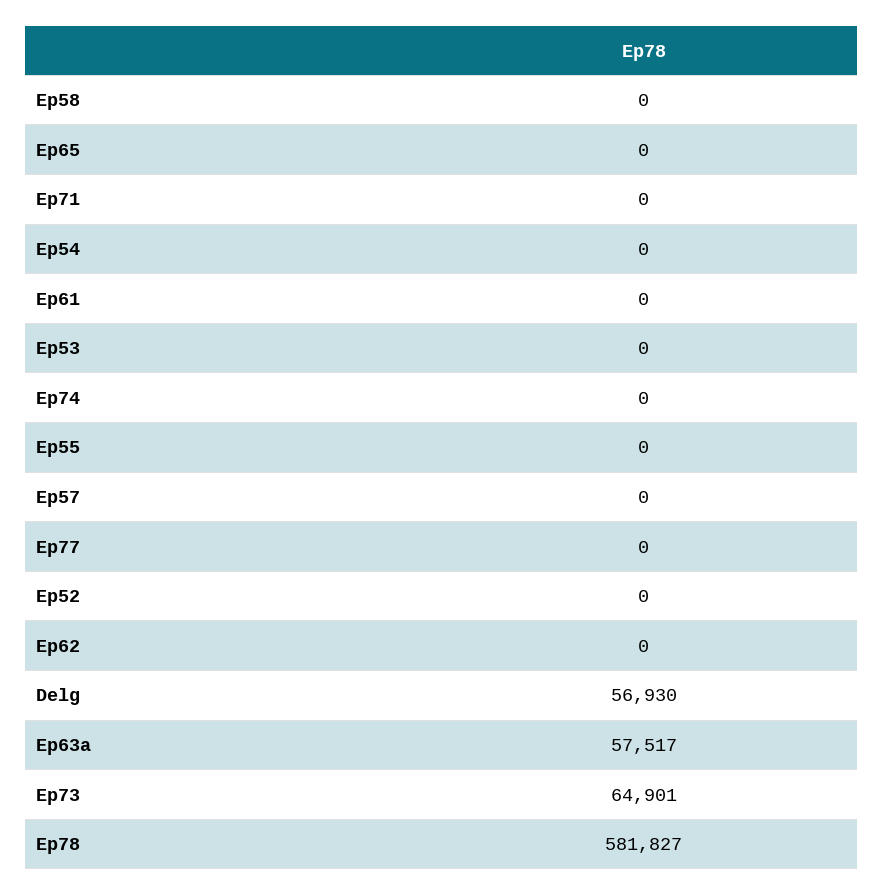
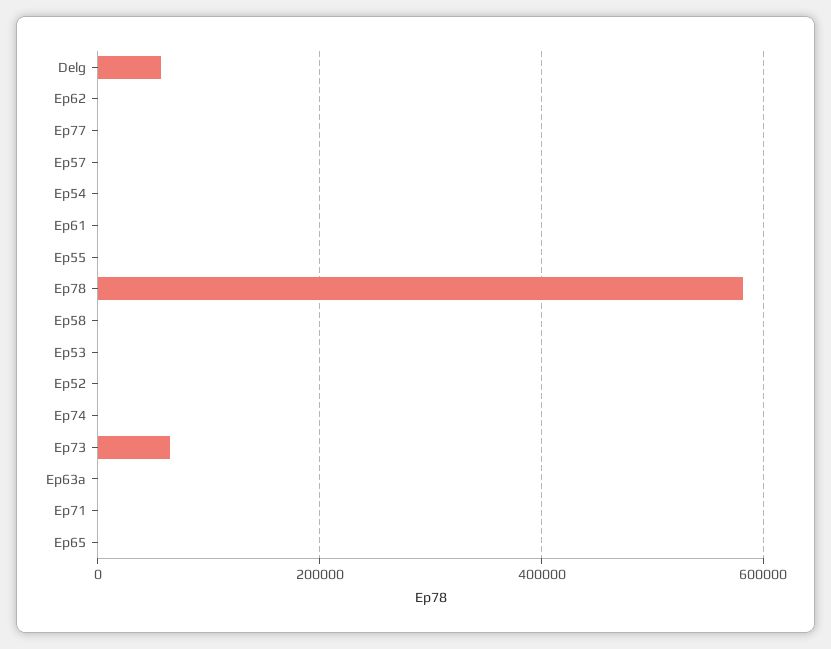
Ep63a: 57517 -> 0

